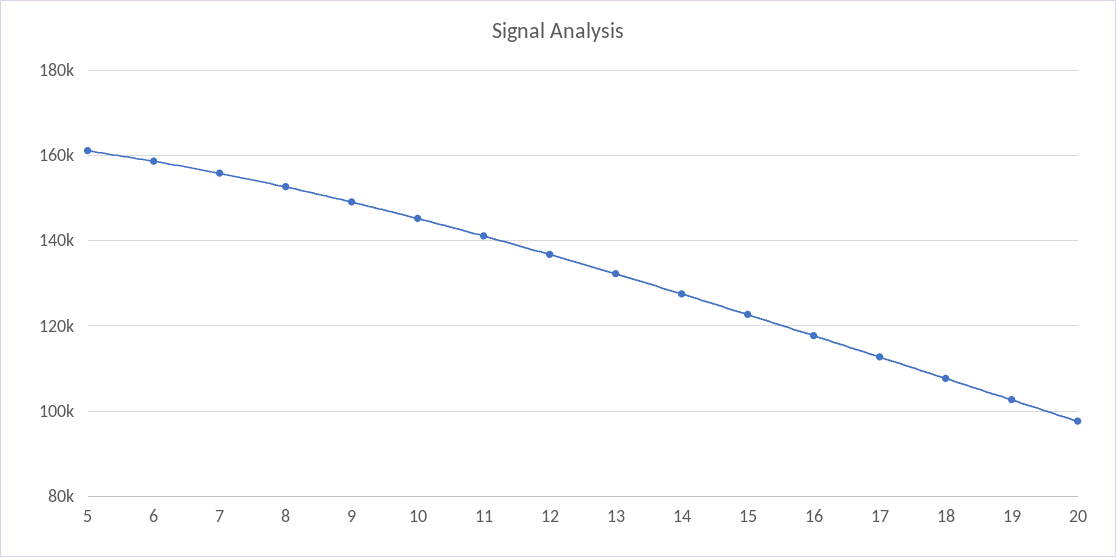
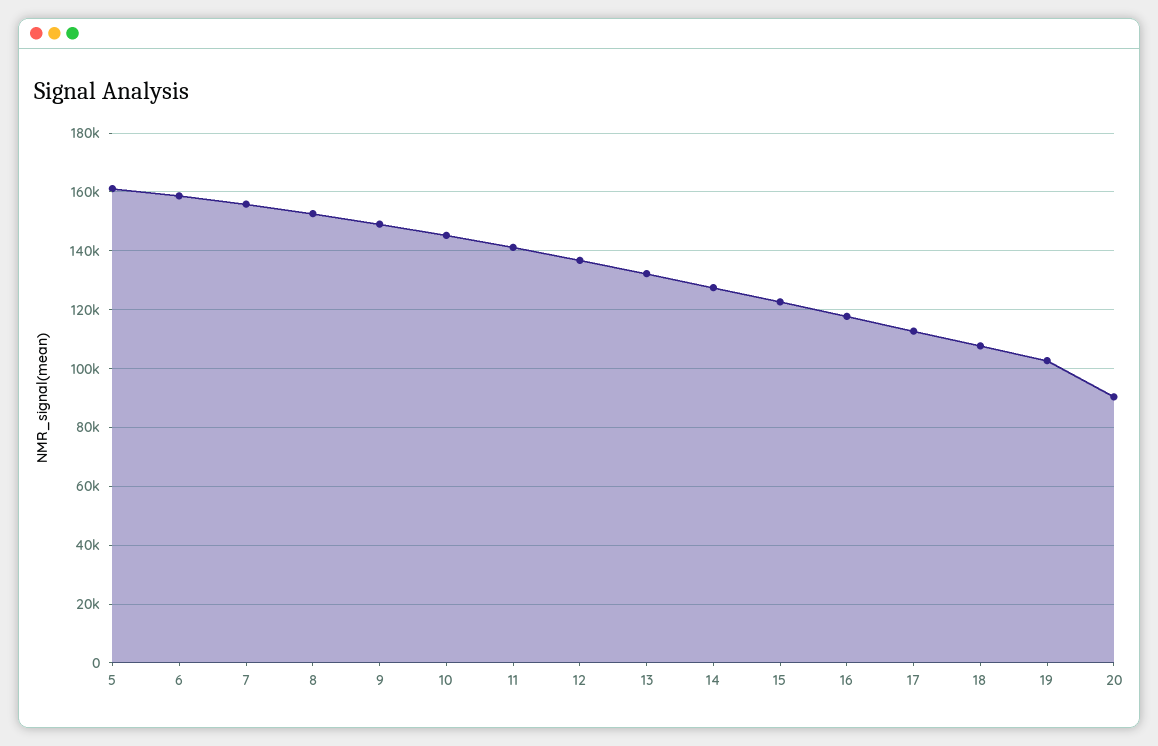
20: 98000 -> 90000

